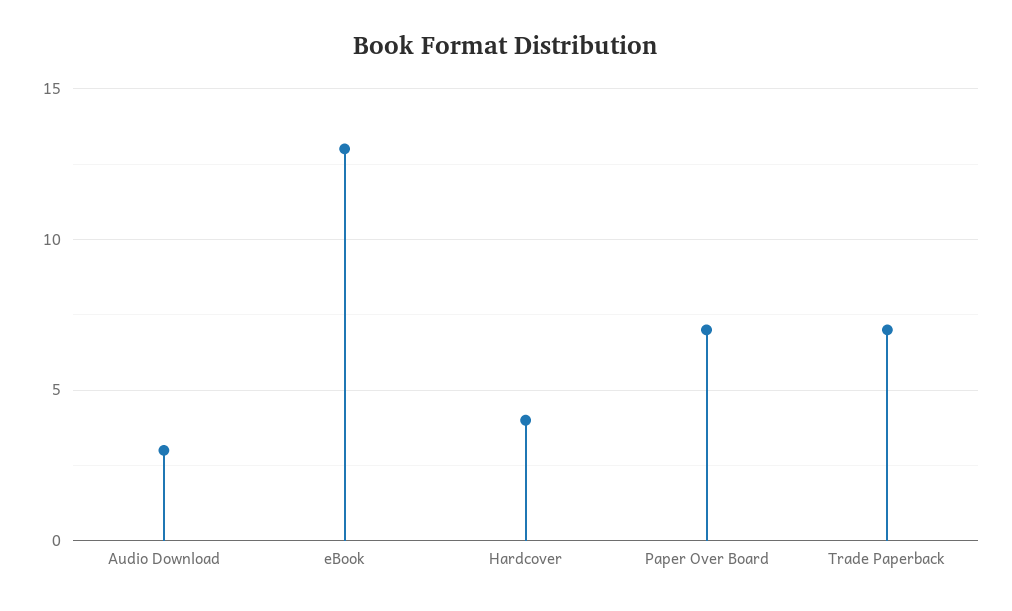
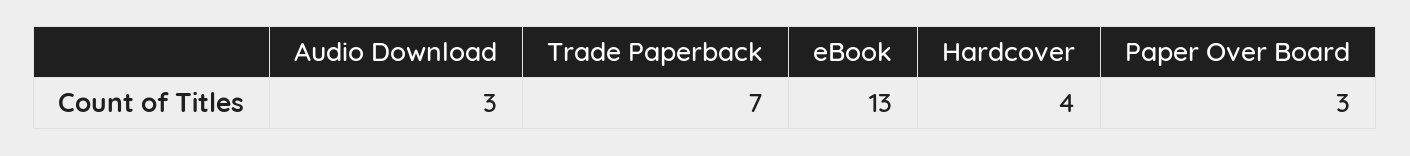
Paper Over Board: 7 -> 3

